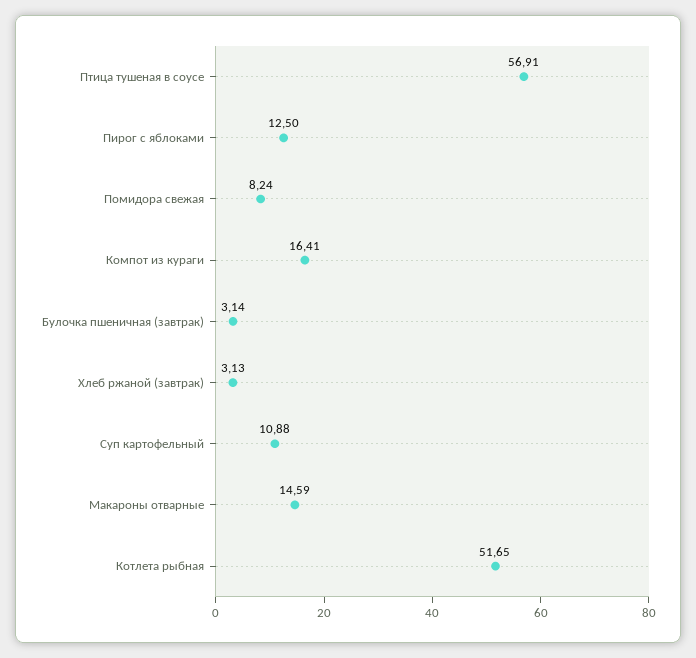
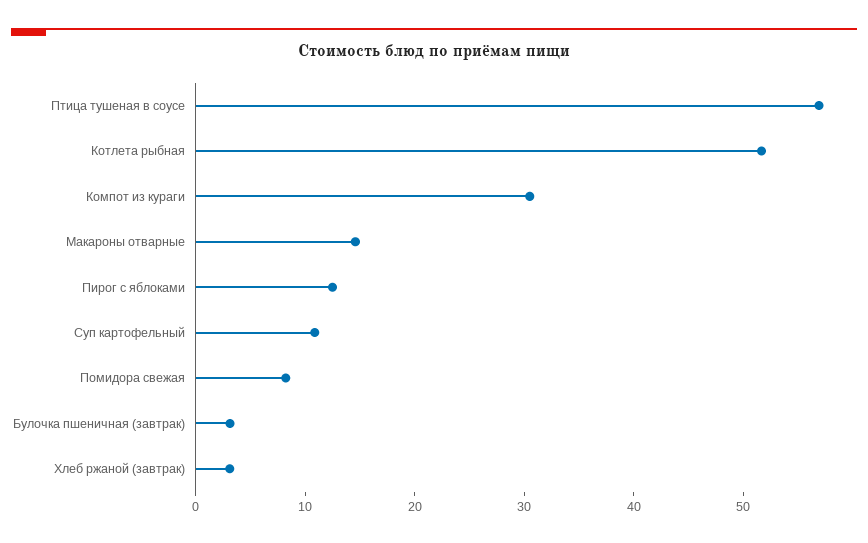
Компот из кураги: 16.41 -> 30

